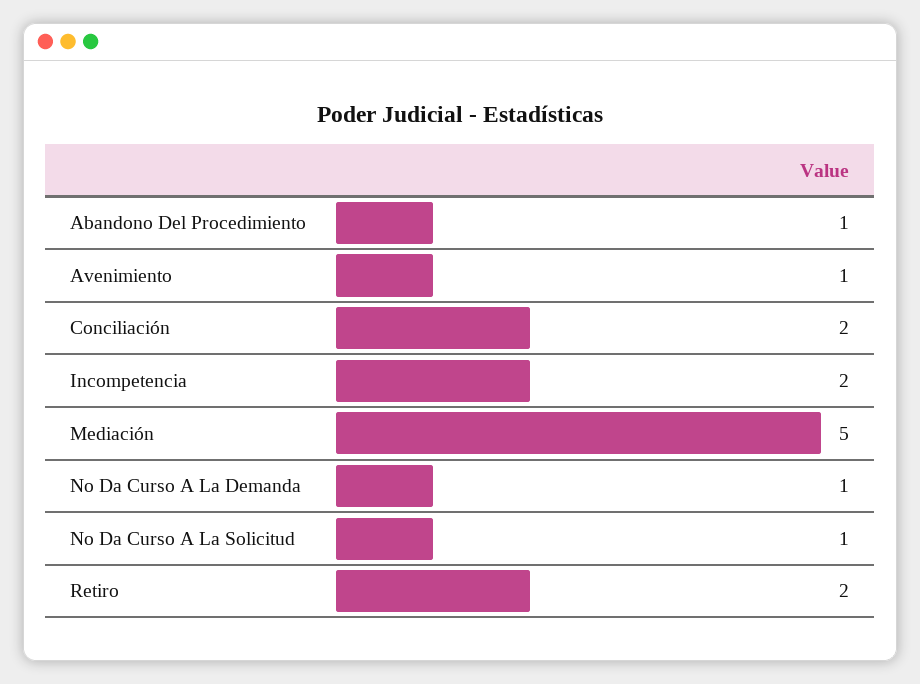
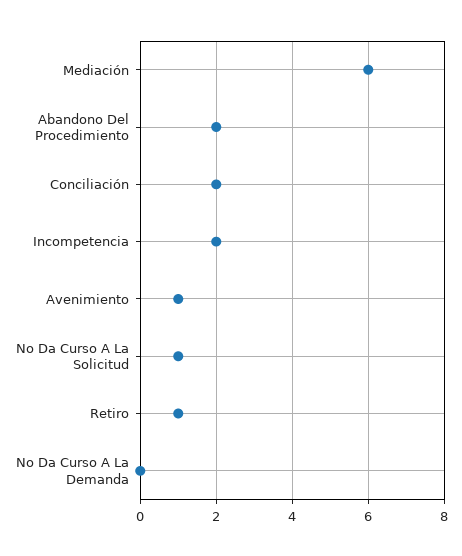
Abandono Del Procedimiento: 1 -> 2
Mediación: 5 -> 6
No Da Curso A La Demanda: 1 -> 0
Retiro: 2 -> 1

